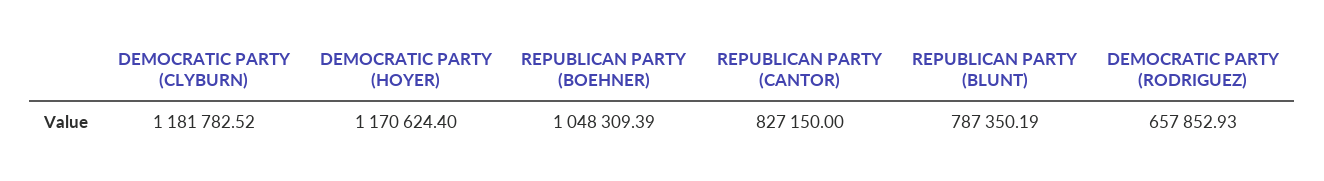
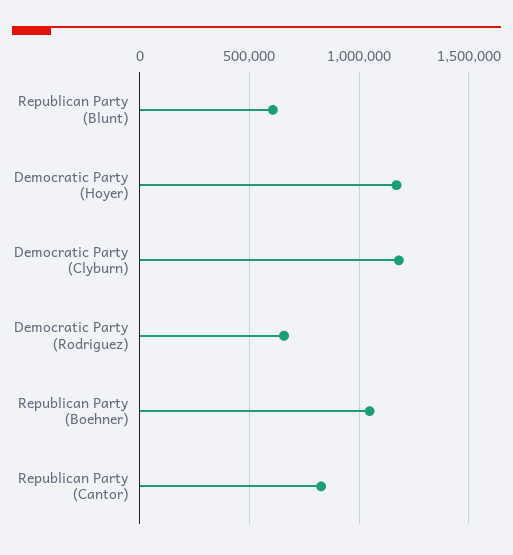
REPUBLICAN PARTY (BLUNT): 787350.19 -> 600000

